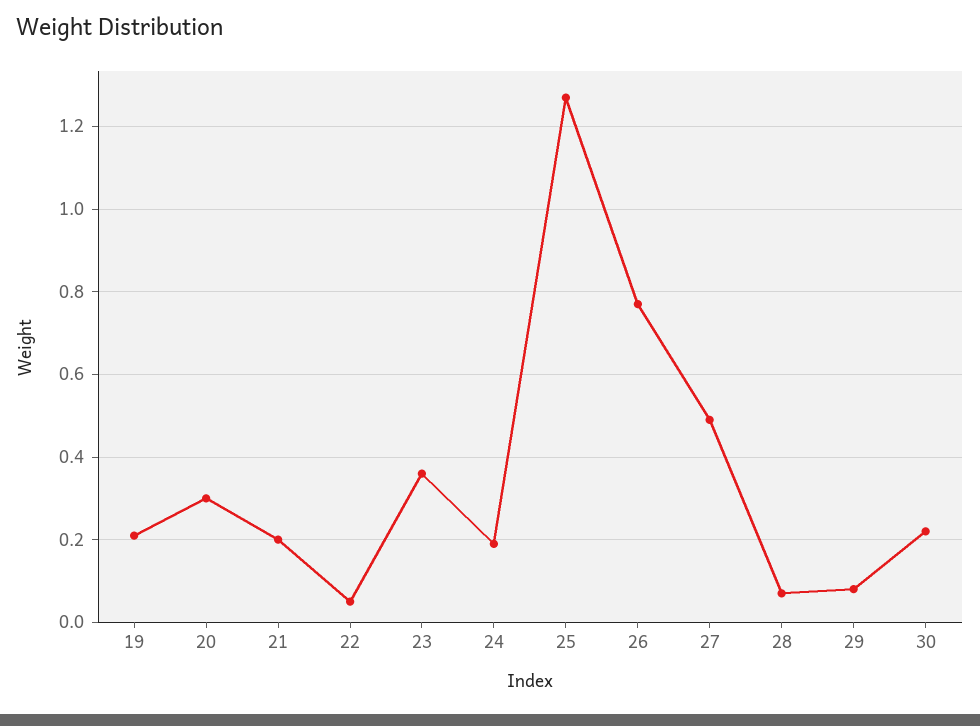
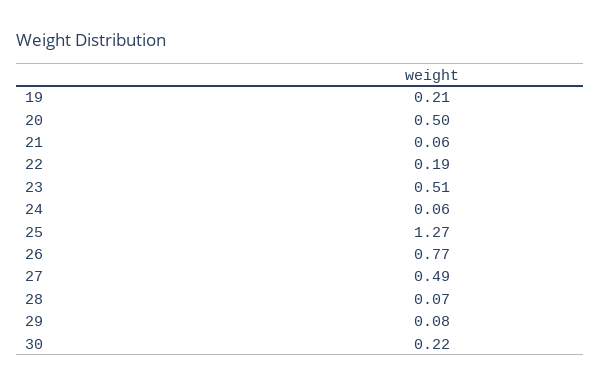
20: 0.3 -> 0.5
21: 0.2 -> 0.06
22: 0.05 -> 0.19
23: 0.35 -> 0.51
24: 0.2 -> 0.06

